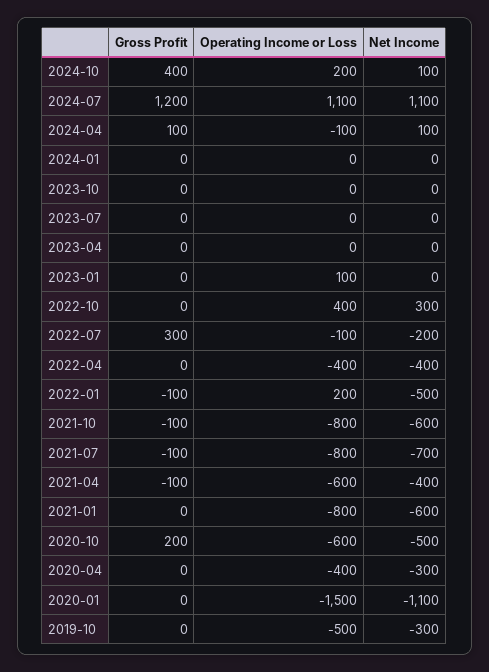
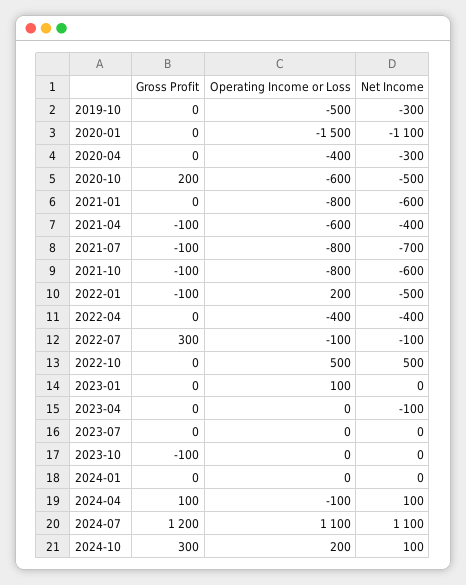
Gross Profit, 2024-10: 400 -> 300
Gross Profit, 2023-10: 0 -> -100
Net Income, 2023-04: 0 -> -100
Operating Income or Loss, 2022-10: 400 -> 500
Net Income, 2022-10: 300 -> 500
Net Income, 2022-07: -200 -> -100

